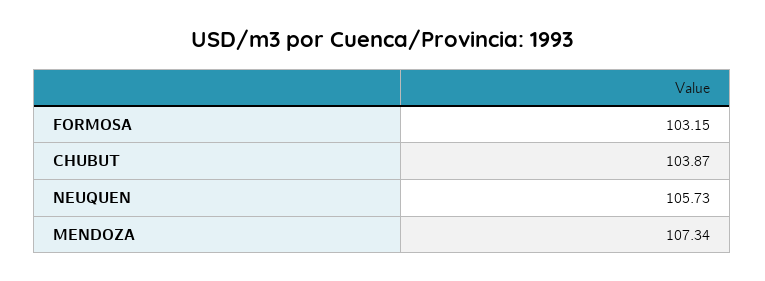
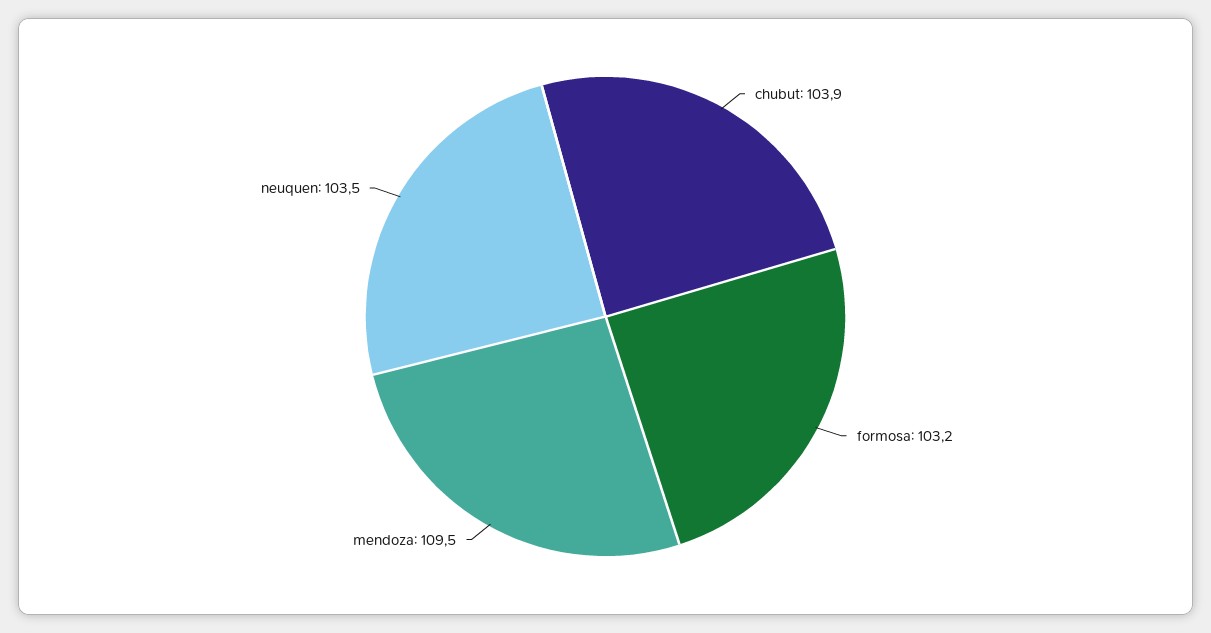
NEUQUEN: 105.73 -> 103.5
MENDOZA: 107.34 -> 109.5

